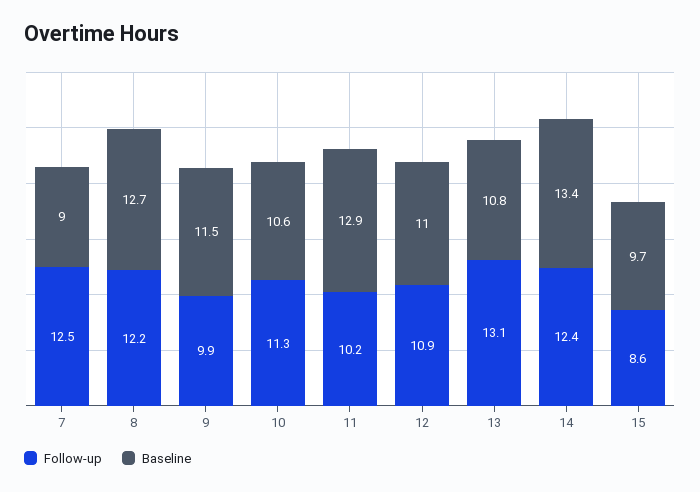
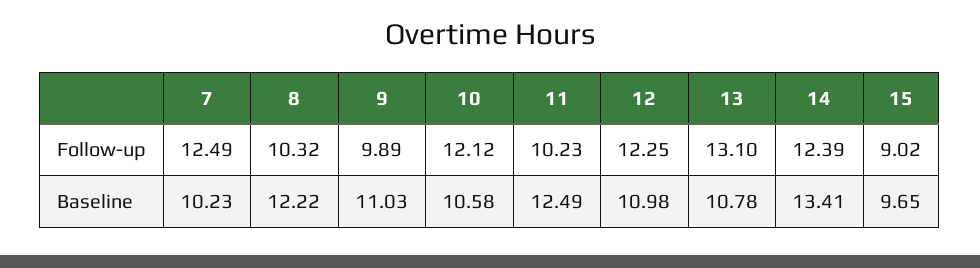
Baseline, 7: 9 -> 10.23
Follow-up, 8: 12.2 -> 10.32
Baseline, 8: 12.7 -> 12.22
Baseline, 9: 11.5 -> 11.03
Follow-up, 10: 11.3 -> 12.12
Baseline, 11: 12.9 -> 12.49
Follow-up, 12: 10.9 -> 12.25
Follow-up, 15: 8.6 -> 9.02

